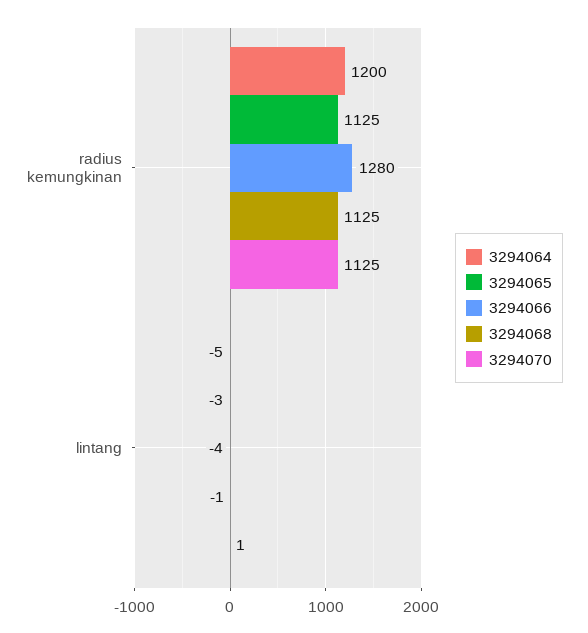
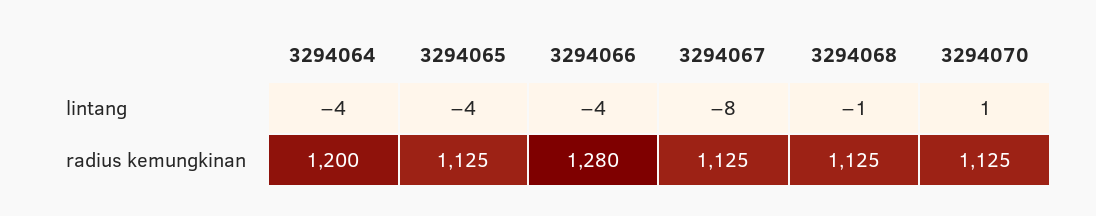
3294064, lintang: -5 -> -4
3294065, lintang: -3 -> -4
3294067, lintang: none -> -8
3294067, radius kemungkinan: none -> 1125

